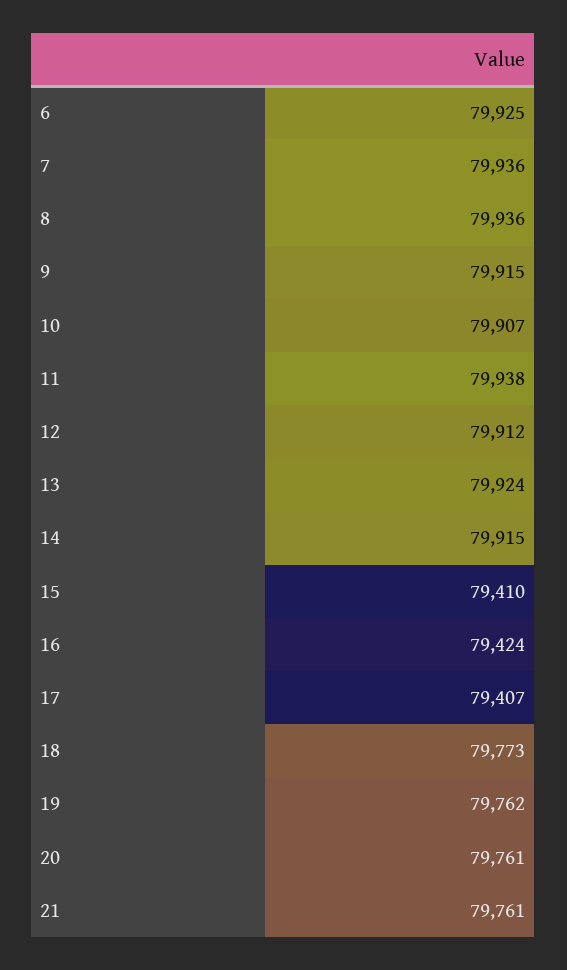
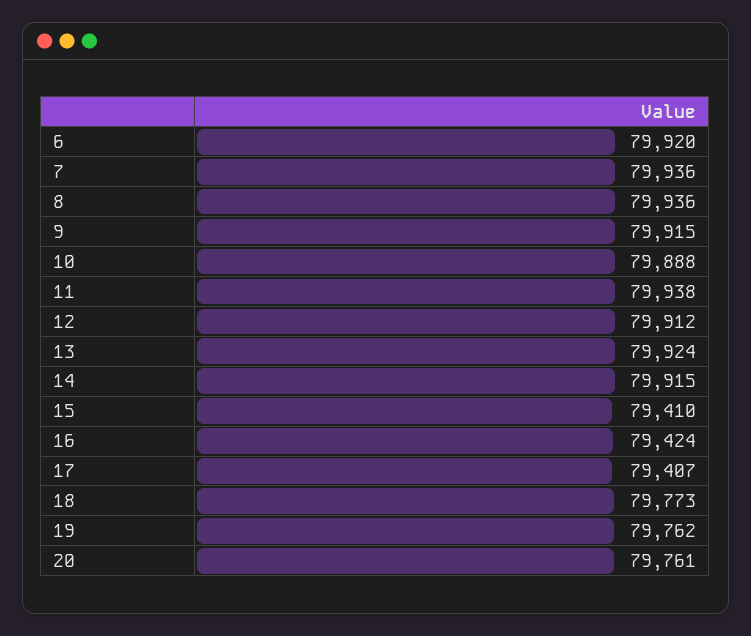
6: 79925 -> 79920
10: 79907 -> 79888
21: 79761 -> none

